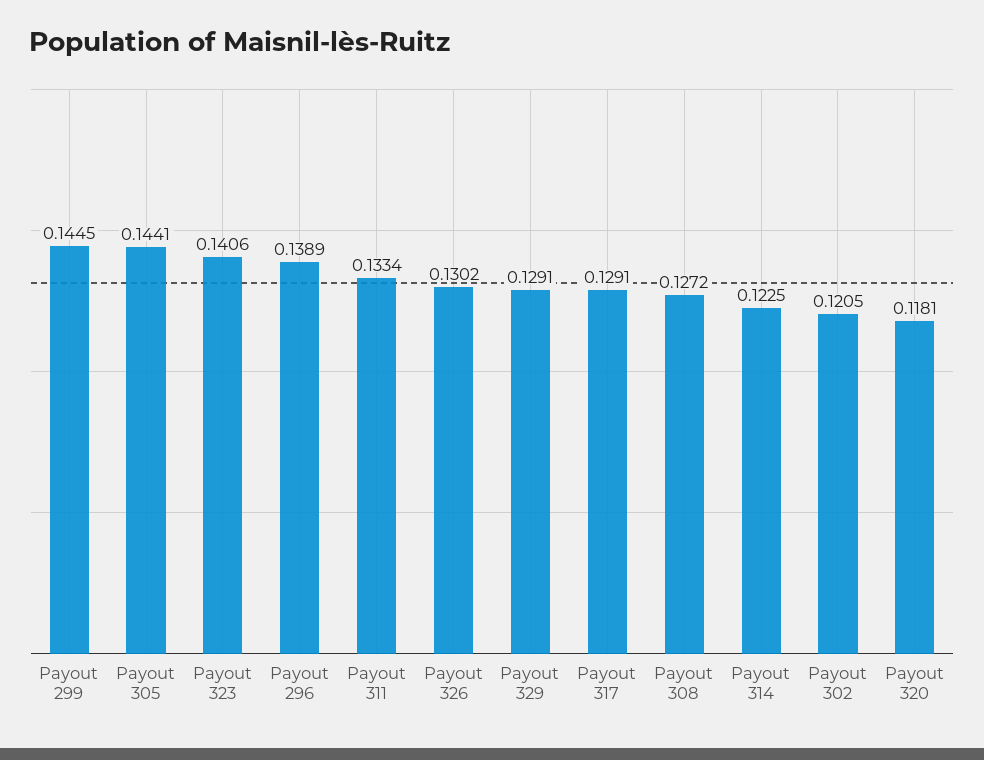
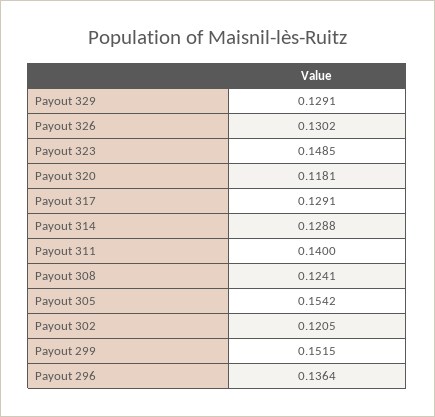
Payout 299: 0.1445 -> 0.1515
Payout 305: 0.1441 -> 0.1542
Payout 323: 0.1406 -> 0.1485
Payout 296: 0.1389 -> 0.1364
Payout 311: 0.1334 -> 0.14
Payout 308: 0.1272 -> 0.1241
Payout 314: 0.1225 -> 0.1288

